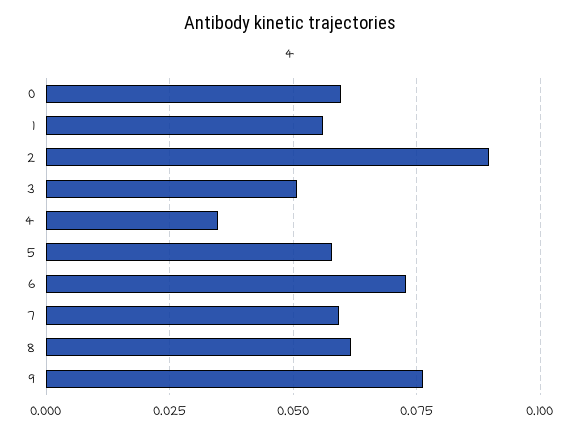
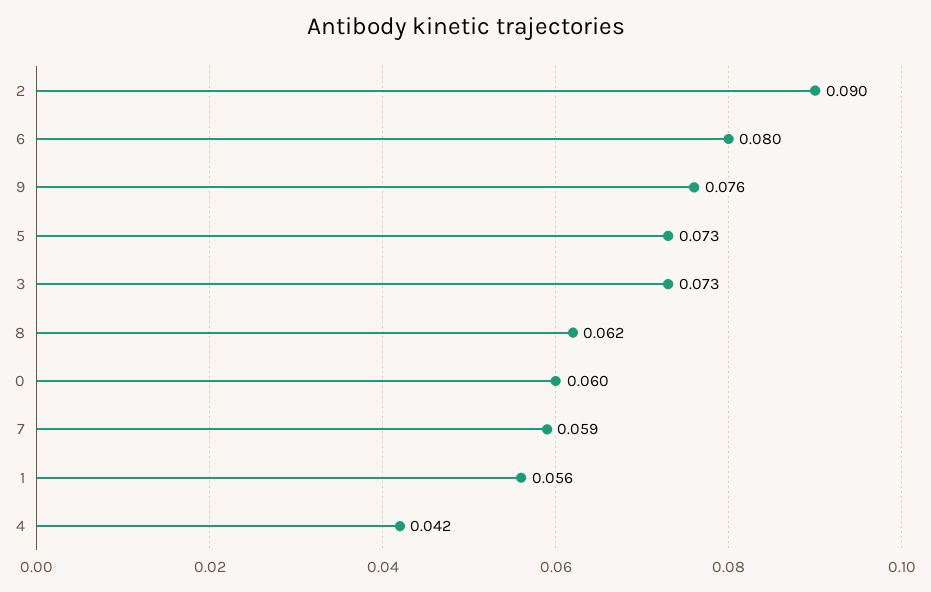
3: 0.05 -> 0.073
4: 0.035 -> 0.042
5: 0.0575 -> 0.073
6: 0.0725 -> 0.08

